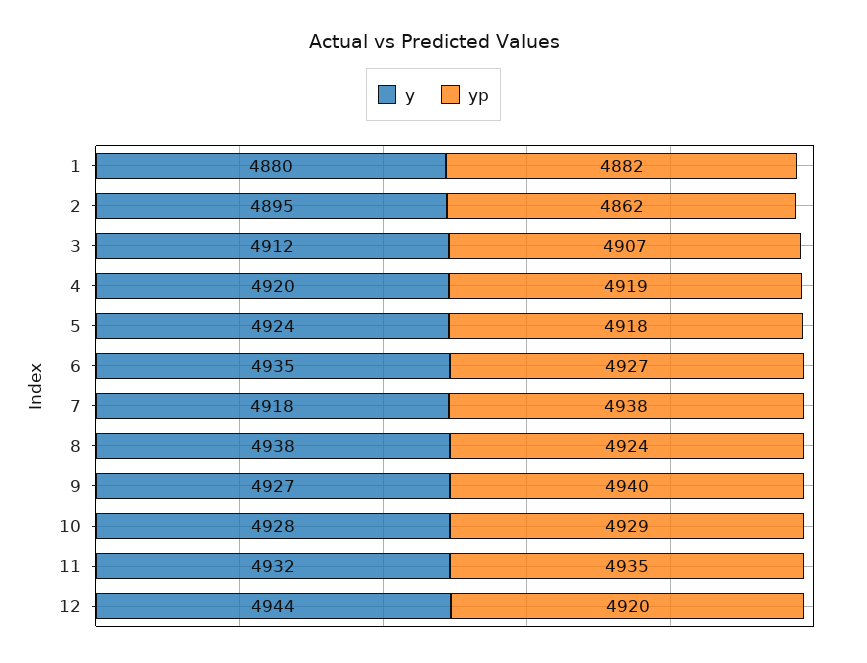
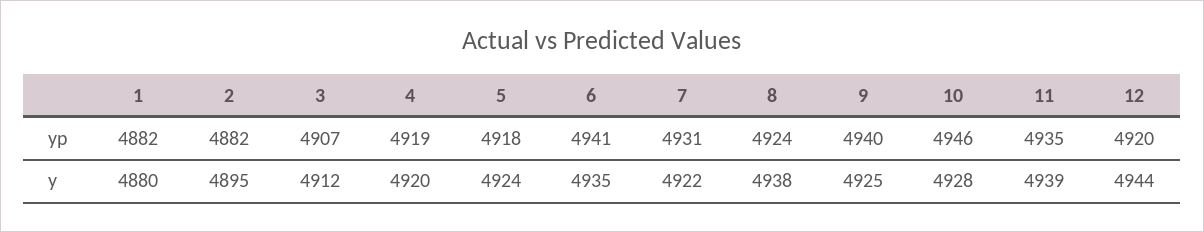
yp, 2: 4862 -> 4882
yp, 6: 4927 -> 4941
y, 7: 4918 -> 4922
yp, 7: 4938 -> 4931
y, 9: 4927 -> 4925
yp, 10: 4929 -> 4946
y, 11: 4932 -> 4939

